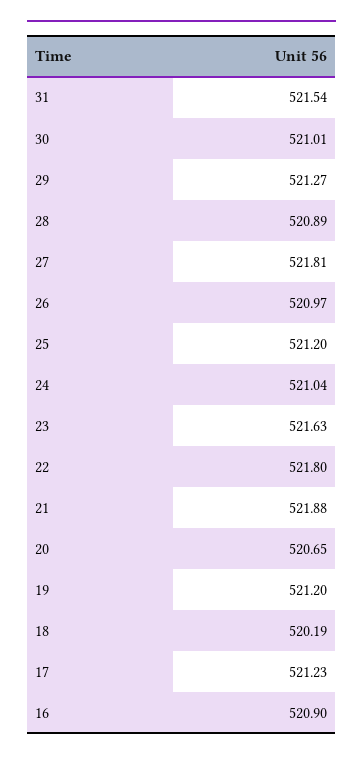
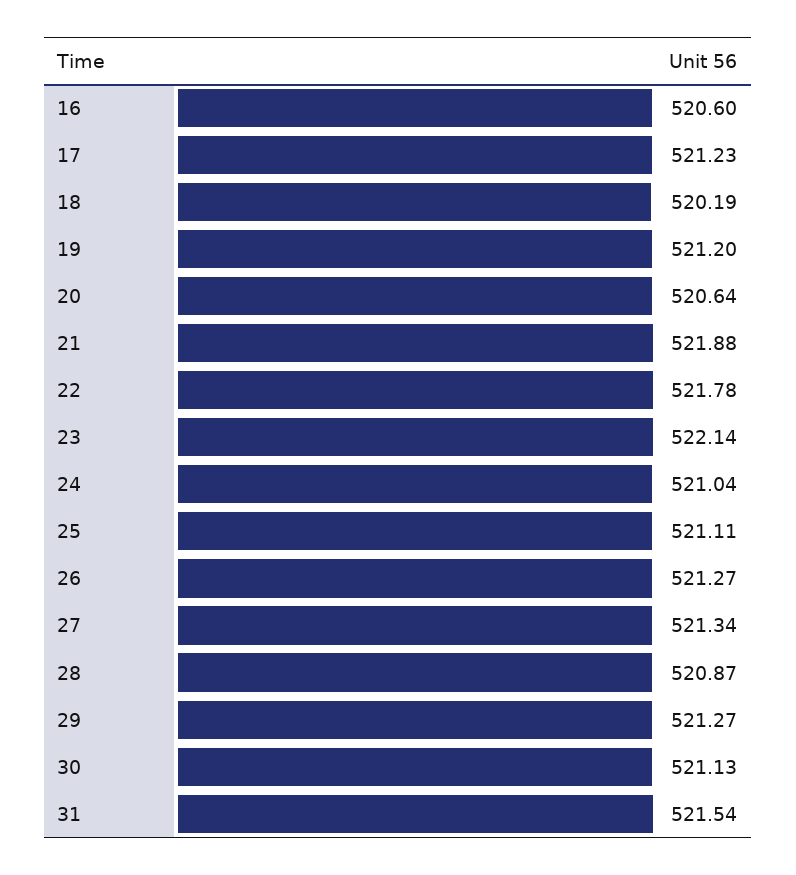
30: 521.01 -> 521.13
28: 520.89 -> 520.87
27: 521.81 -> 521.34
26: 520.97 -> 521.27
25: 521.2 -> 521.11
23: 521.63 -> 522.14
22: 521.8 -> 521.78
20: 520.65 -> 520.64
16: 520.9 -> 520.6

